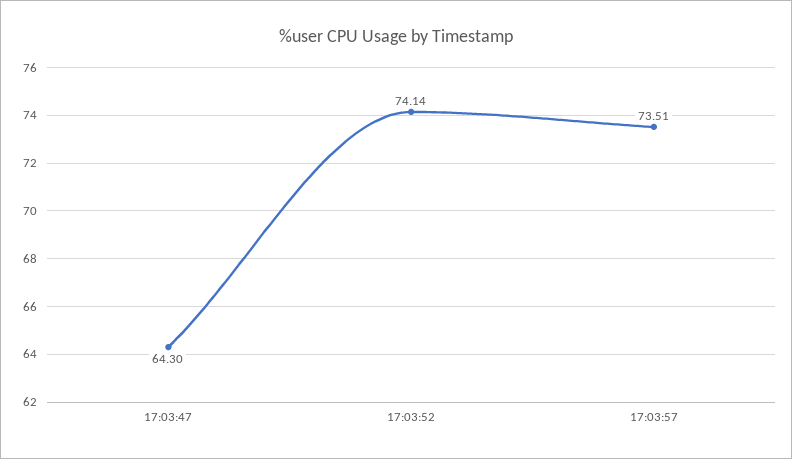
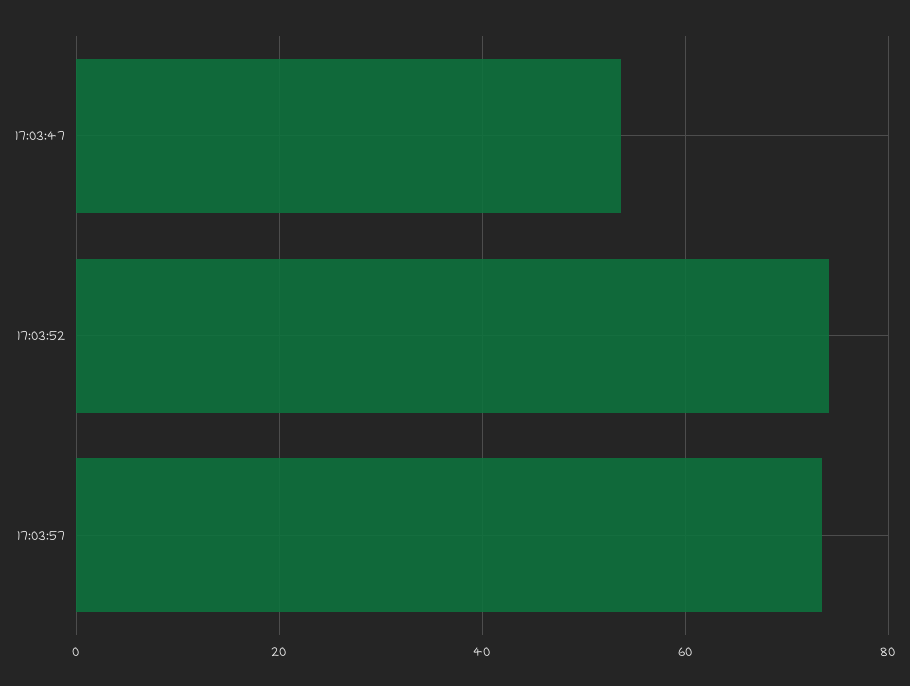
17:03:47: 64.3 -> 54

